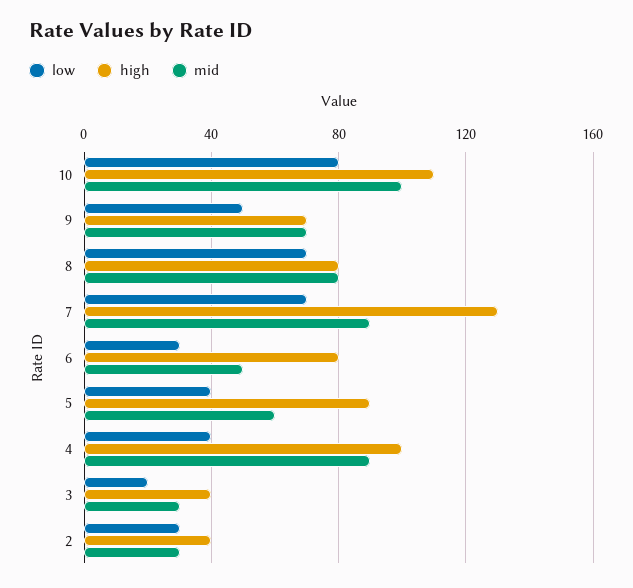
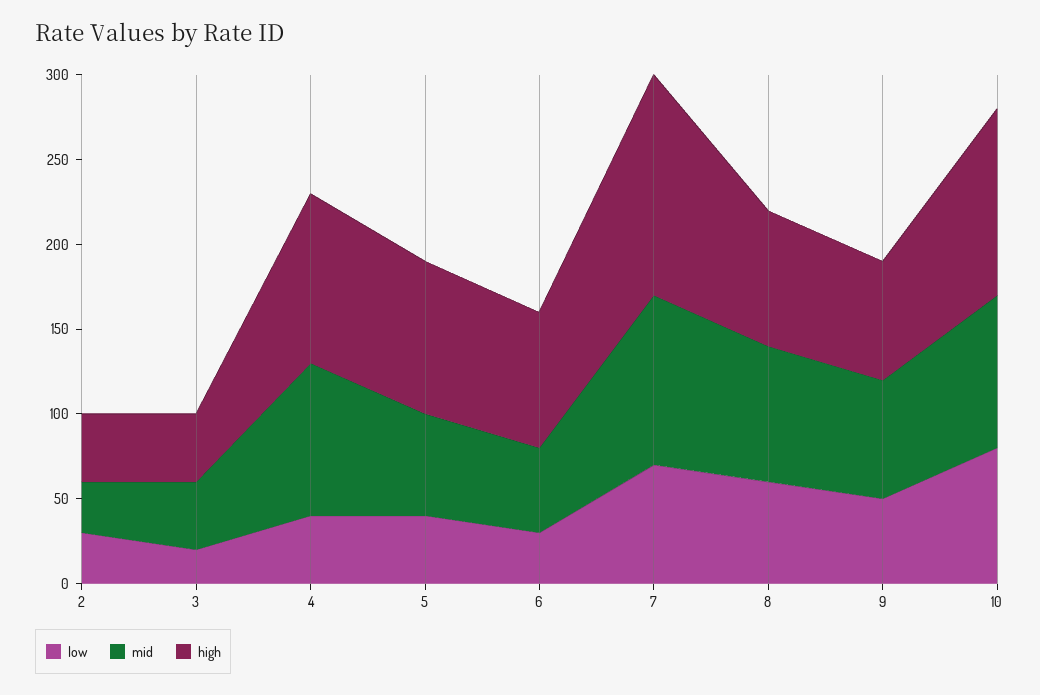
mid, 10: 100 -> 90
low, 8: 70 -> 60
mid, 7: 90 -> 100
mid, 3: 30 -> 40

